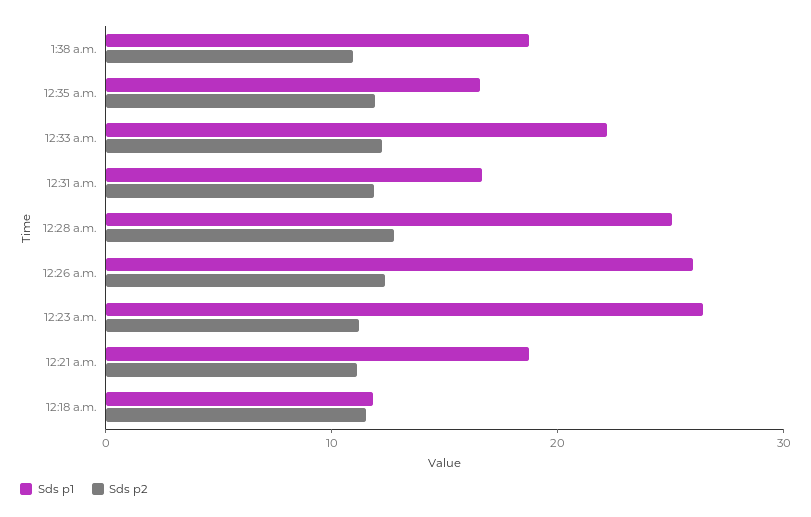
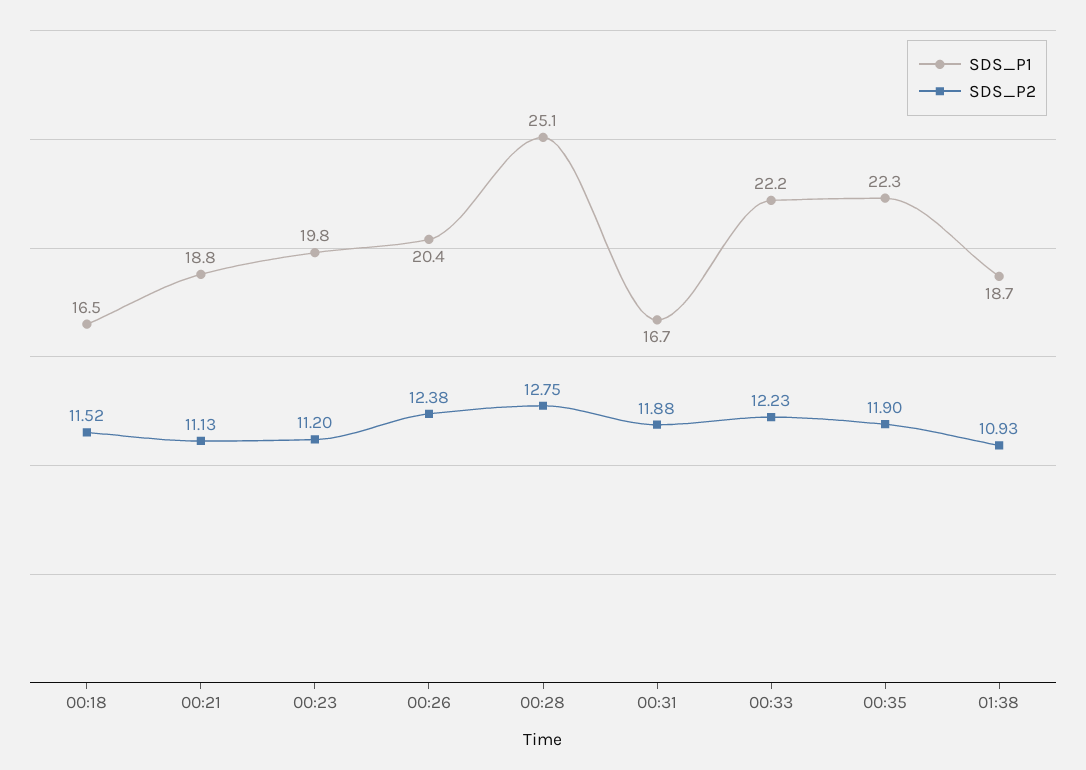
Sds p1, 12:35 a.m.: 16 -> 22.3
Sds p1, 12:26 a.m.: 26 -> 20.4
Sds p1, 12:23 a.m.: 26 -> 19.8
Sds p1, 12:18 a.m.: 12 -> 16.5

